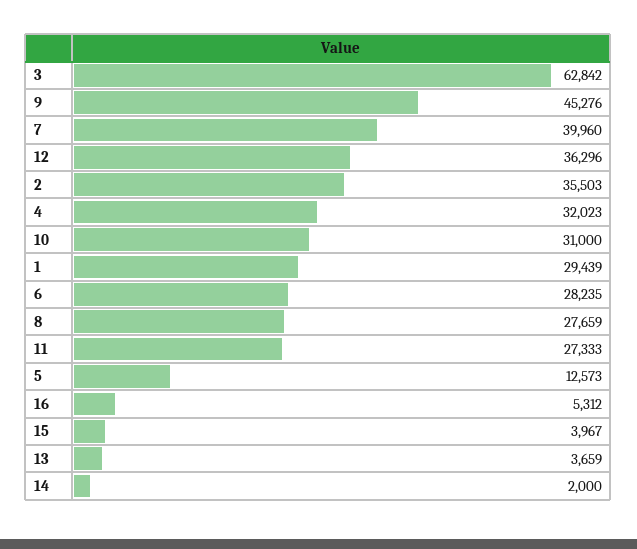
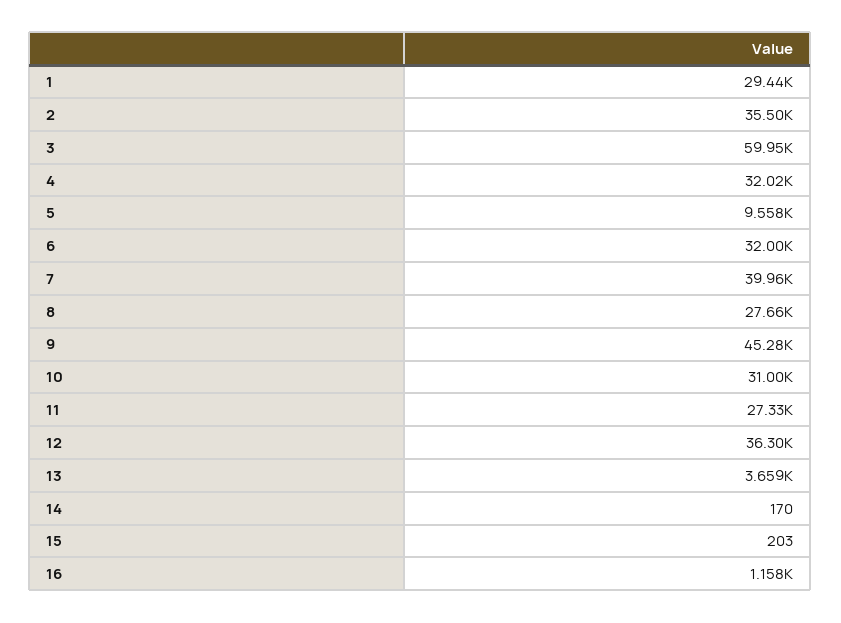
3: 62842 -> 59950
6: 28235 -> 32000
5: 12573 -> 9558
16: 5312 -> 1158
15: 3967 -> 203
14: 2000 -> 170

